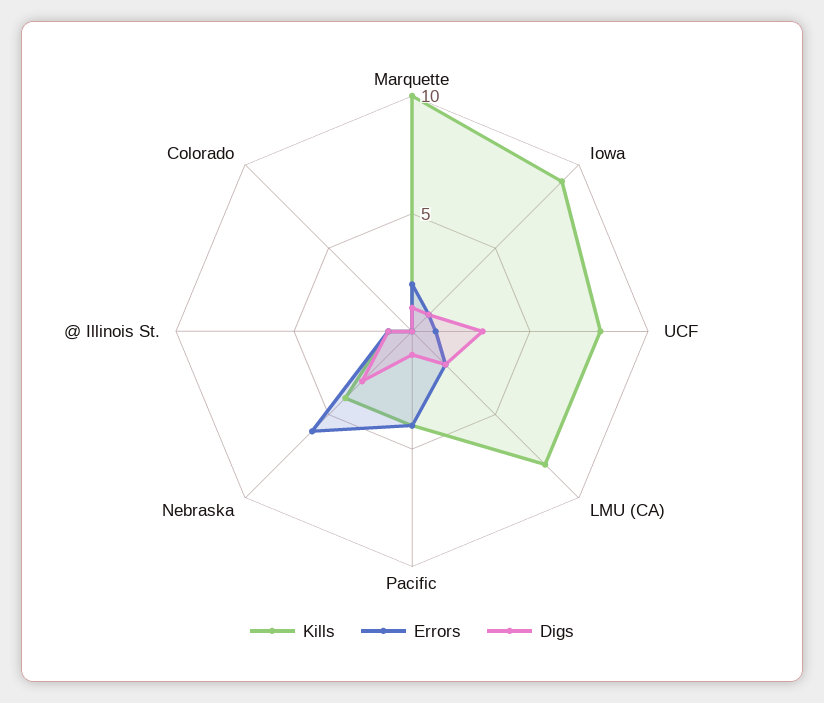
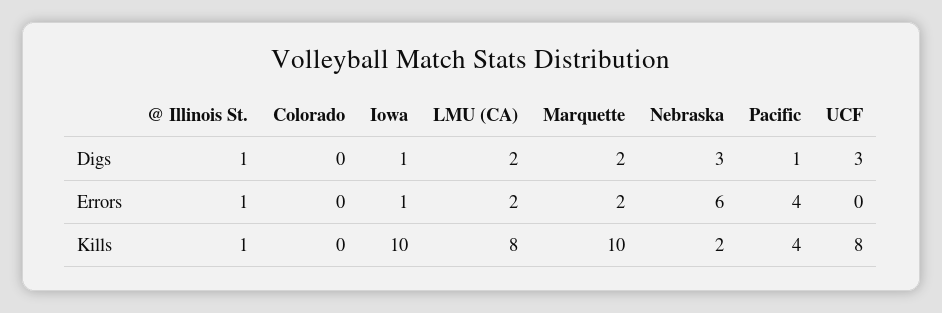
Digs, Marquette: 1 -> 2
Kills, Iowa: 9 -> 10
Errors, UCF: 1 -> 0
Kills, Nebraska: 4 -> 2

